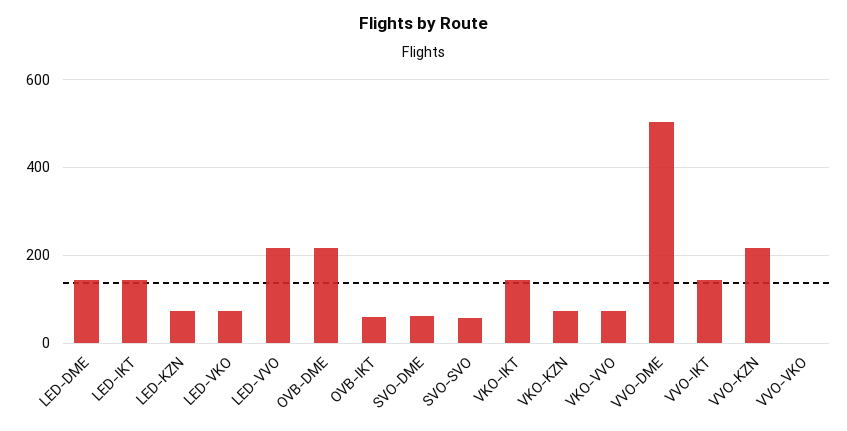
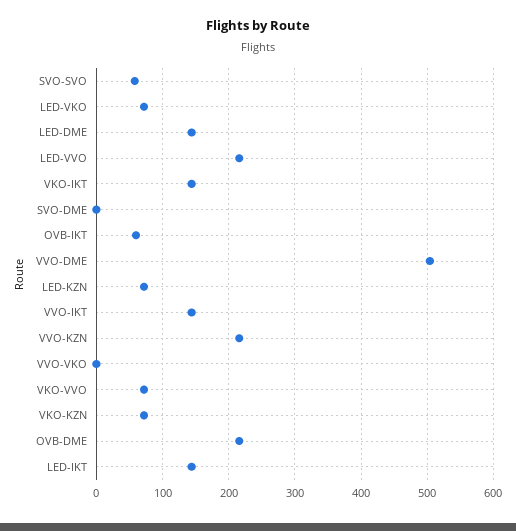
SVO-DME: 60 -> 0

